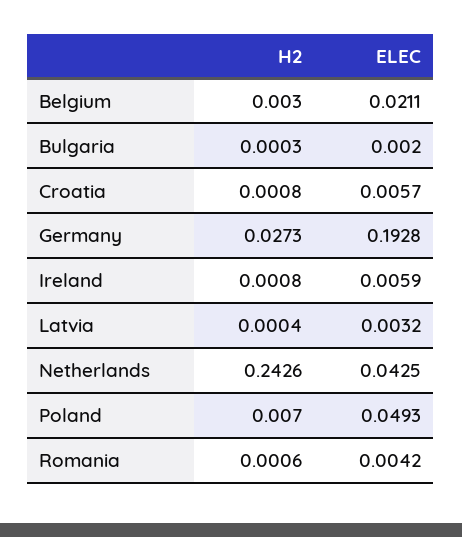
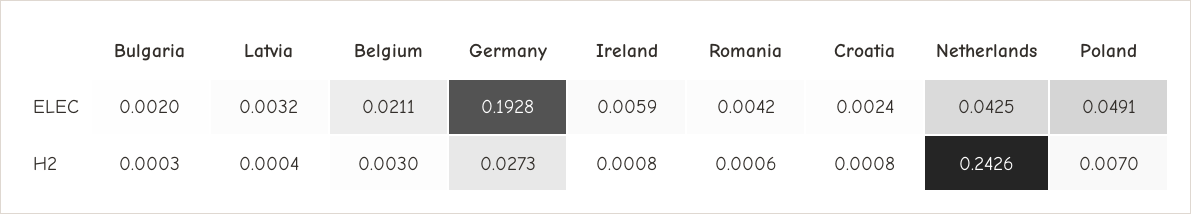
ELEC, Croatia: 0.0057 -> 0.0024
ELEC, Poland: 0.0493 -> 0.0491

